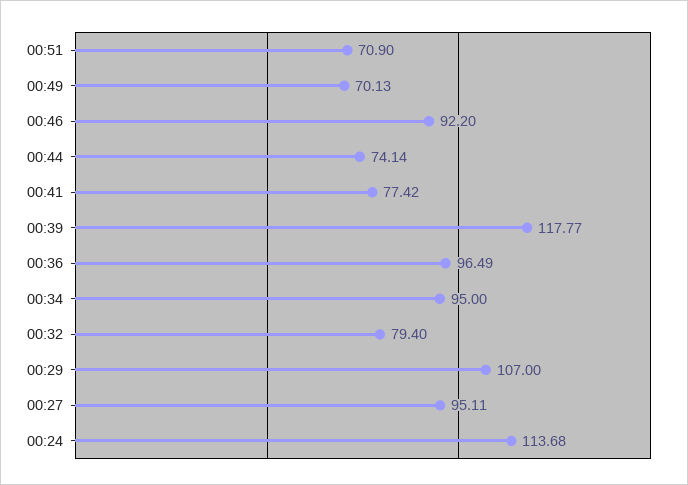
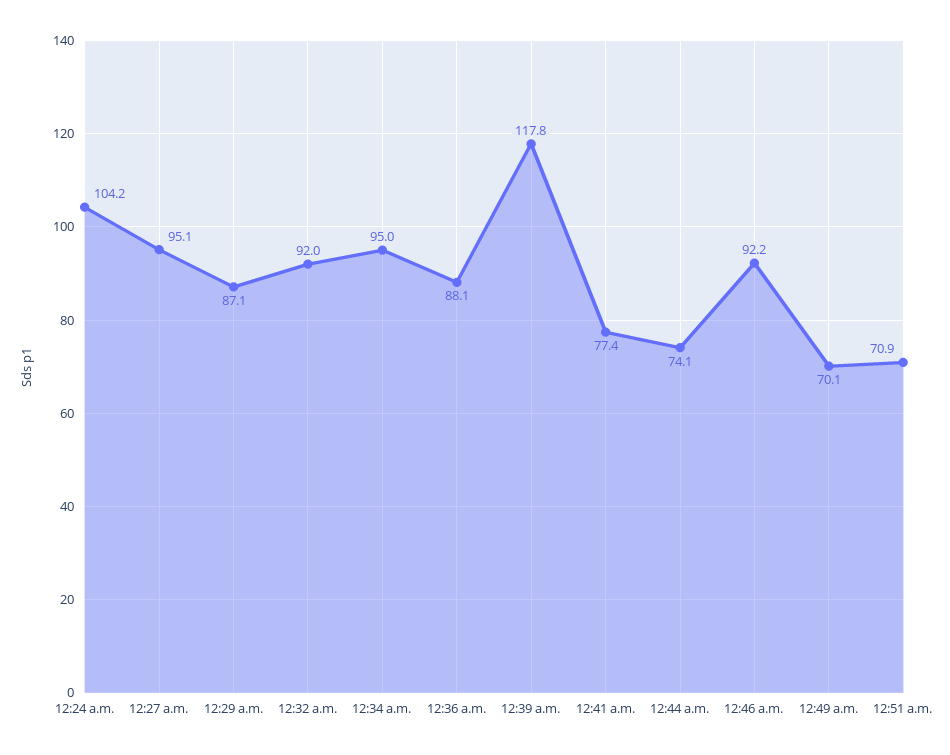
00:36: 96.49 -> 88.1
00:32: 79.4 -> 92
00:29: 107 -> 87.1
00:24: 113.68 -> 104.2

